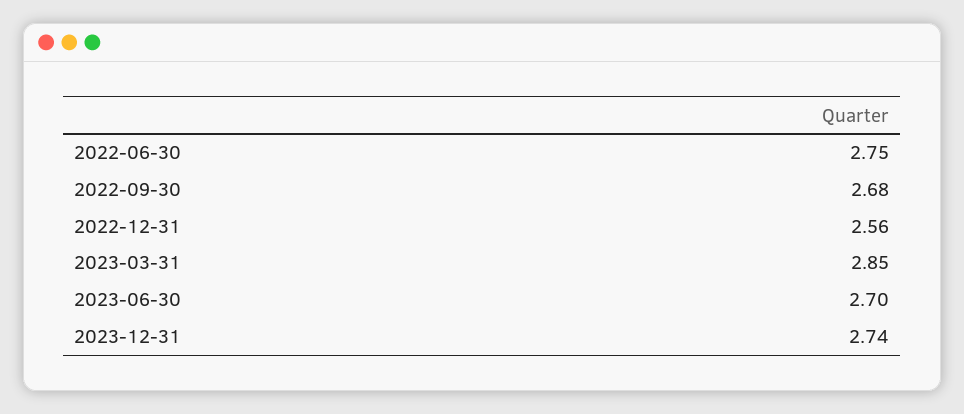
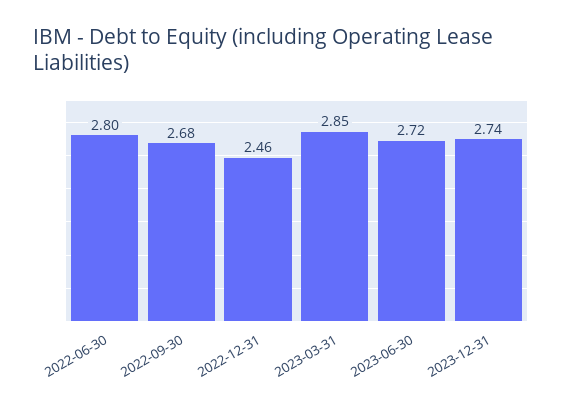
2022-06-30: 2.75 -> 2.8
2022-12-31: 2.56 -> 2.46
2023-06-30: 2.7 -> 2.72

